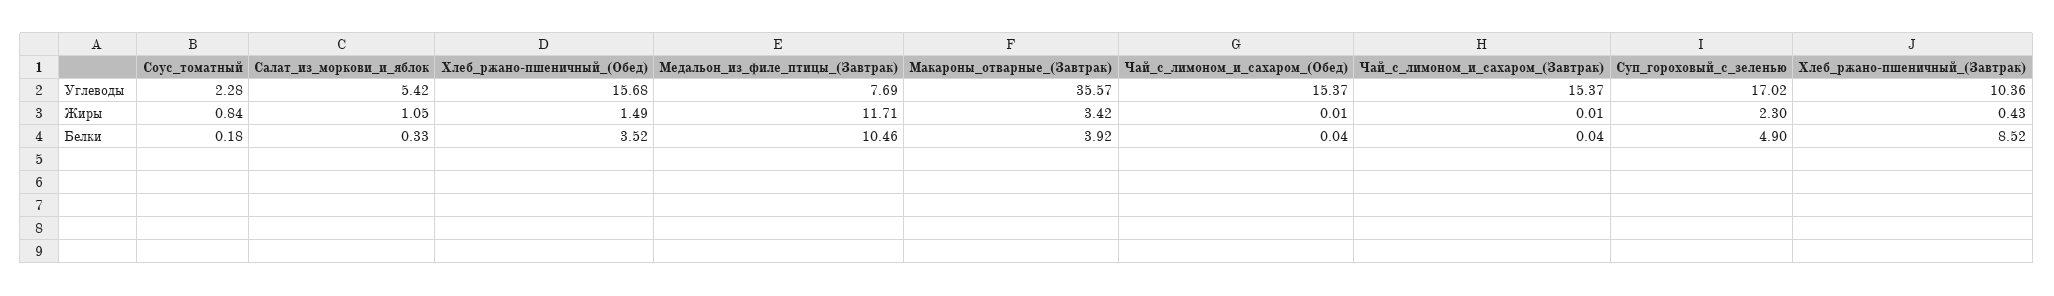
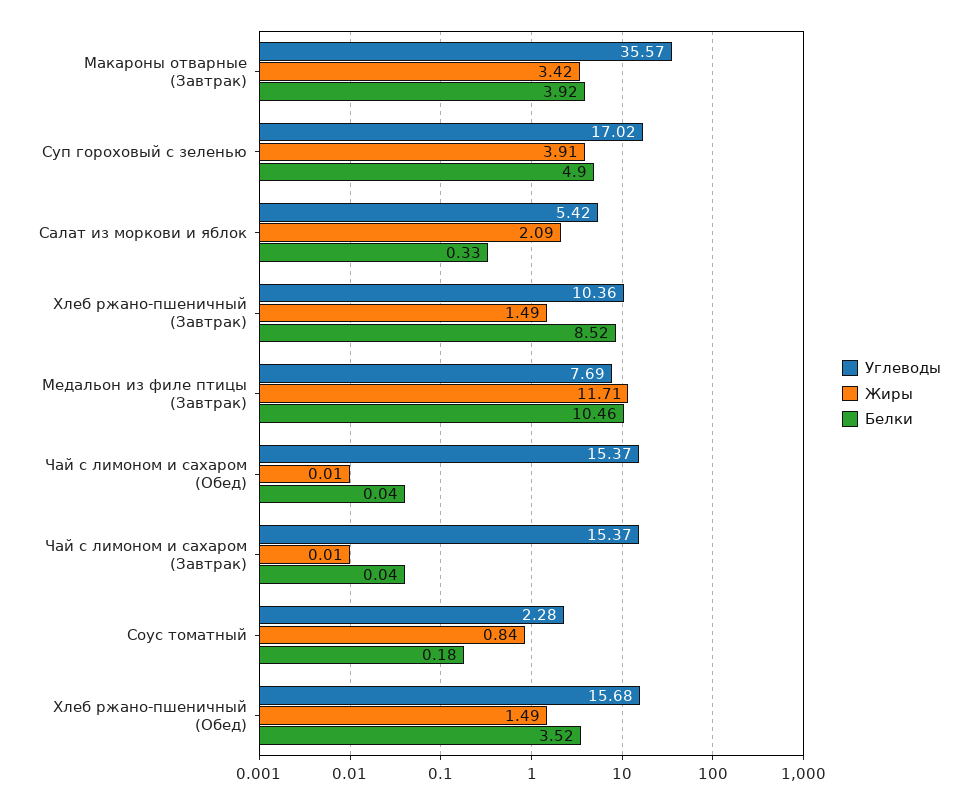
Жиры, Салат_из_моркови_и_яблок: 1.05 -> 2.09
Жиры, Суп_гороховый_с_зеленью: 2.3 -> 3.91
Жиры, Хлеб_ржано-пшеничный_(Завтрак): 0.43 -> 1.49

